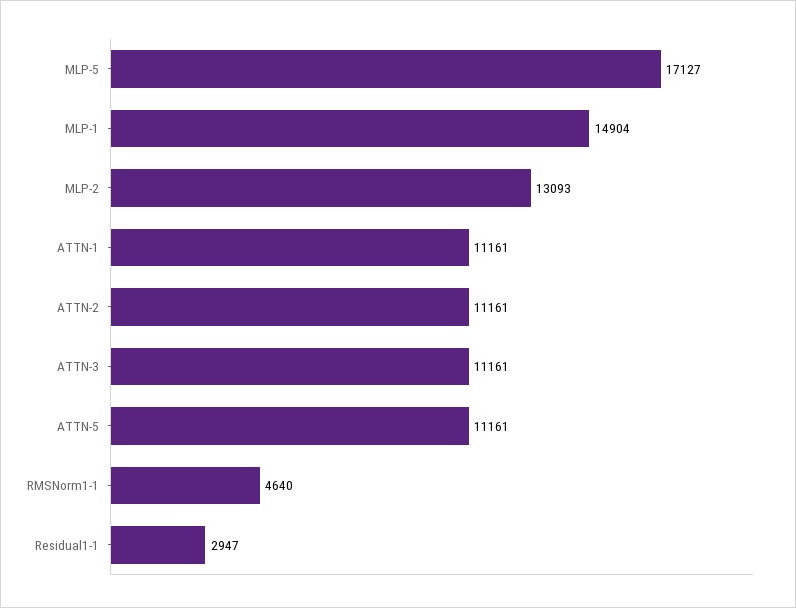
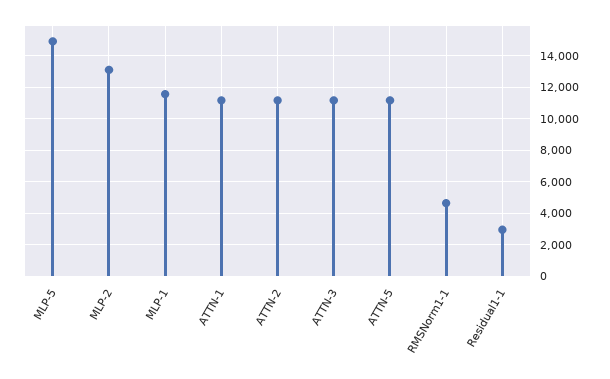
MLP-5: 17127 -> 15000
MLP-1: 14904 -> 11500

